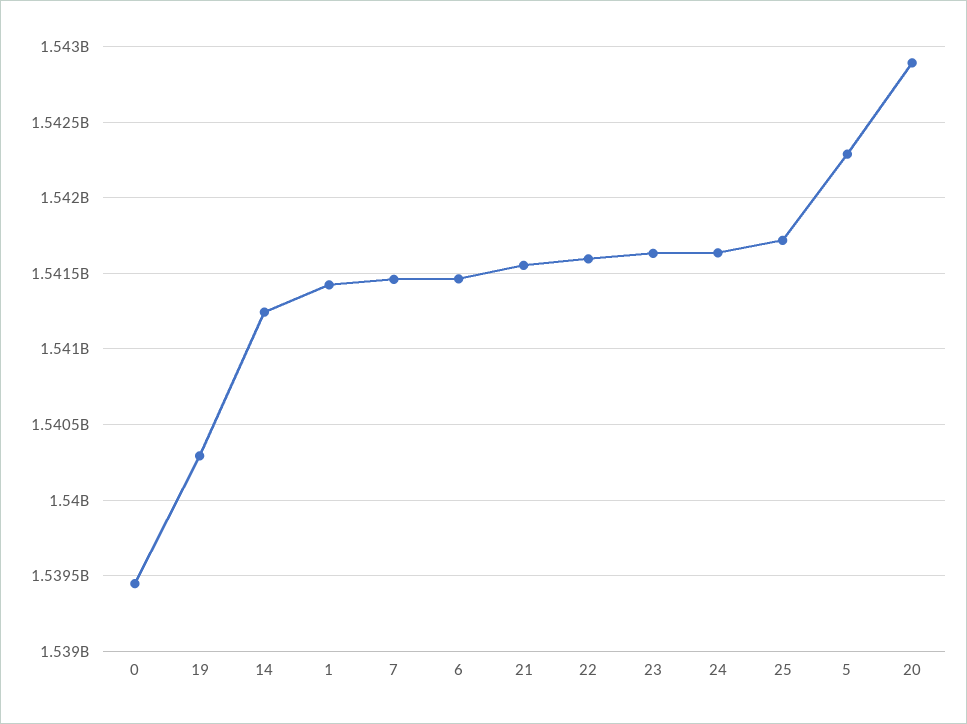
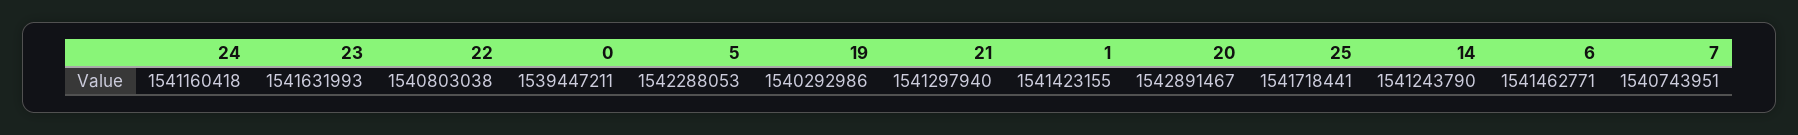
7: 1541450000 -> 1540743951
21: 1541550000 -> 1541297940
22: 1541600000 -> 1540803038
24: 1541650000 -> 1541160418

